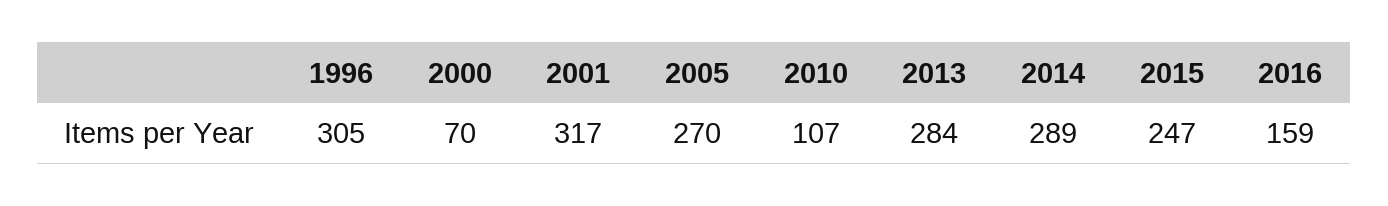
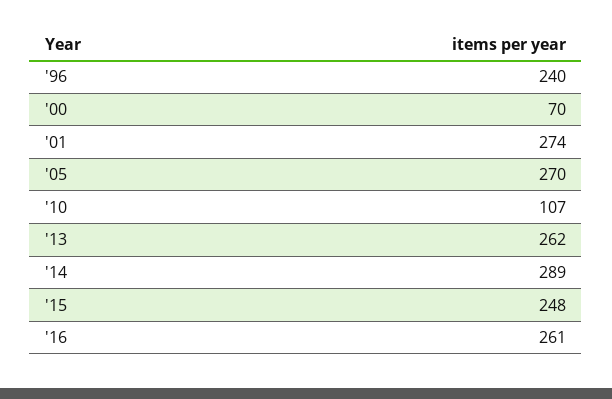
1996: 305 -> 240
2001: 317 -> 274
2013: 284 -> 262
2015: 247 -> 248
2016: 159 -> 261

